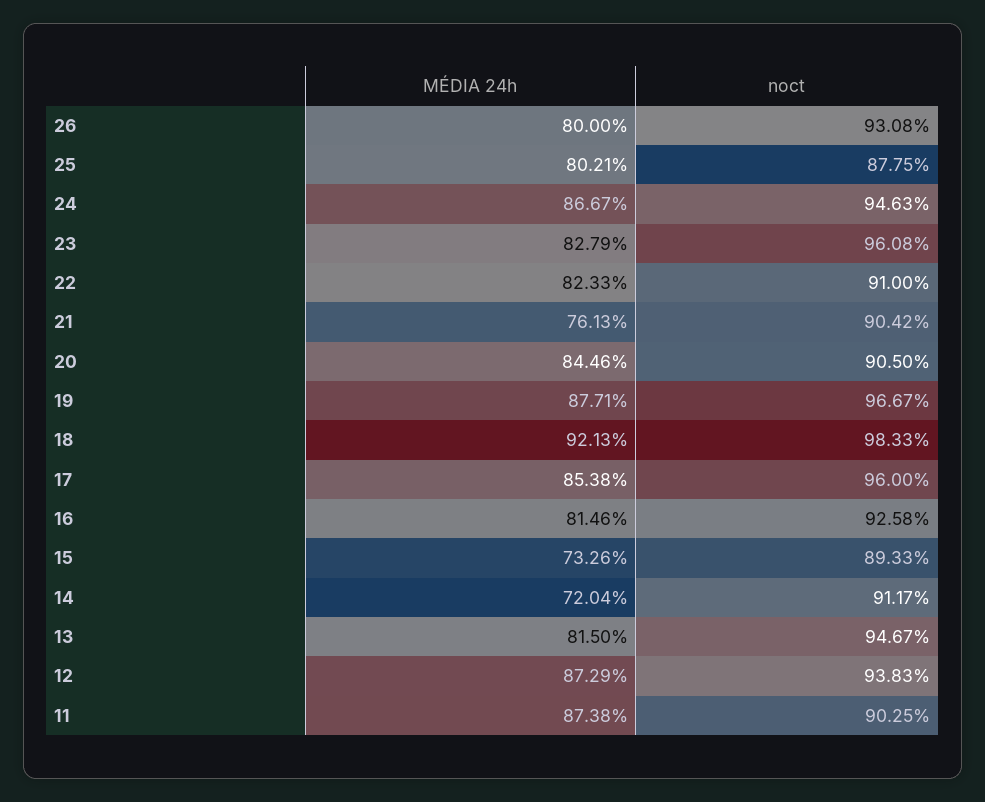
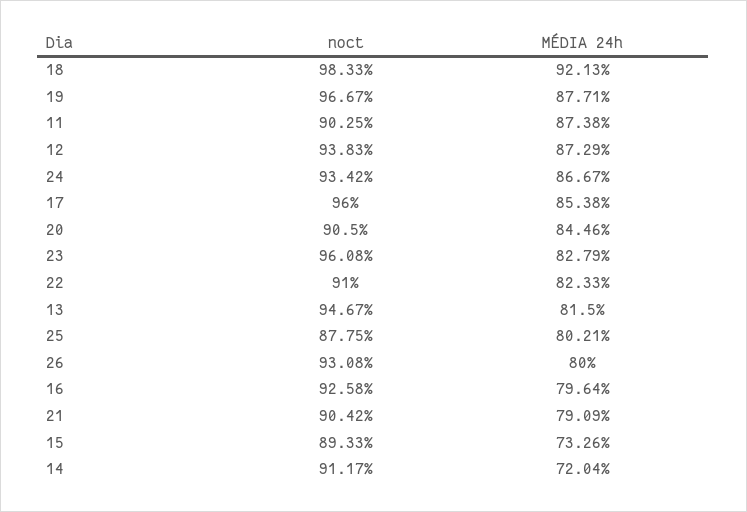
noct, 24: 94.63 -> 93.42
MÉDIA 24h, 21: 76.13 -> 79.09
MÉDIA 24h, 16: 81.46 -> 79.64

